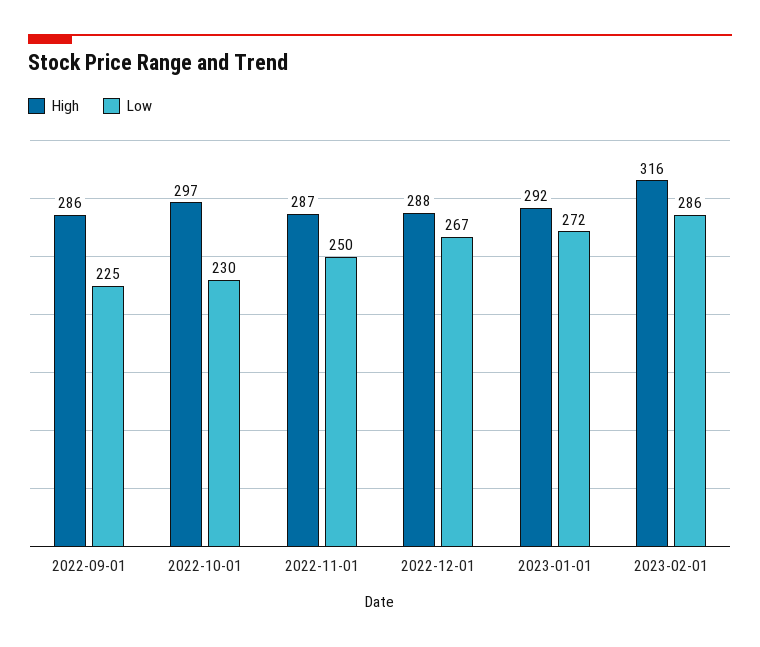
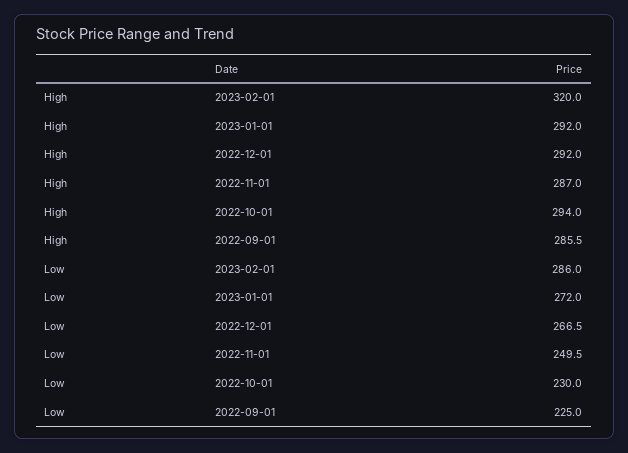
High, 2022-10-01: 297 -> 294
High, 2022-12-01: 288 -> 292
High, 2023-02-01: 316 -> 320

